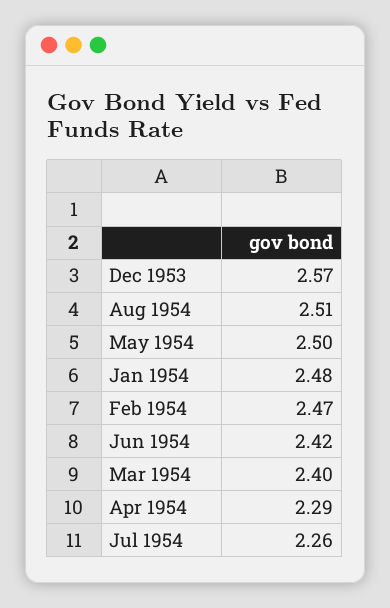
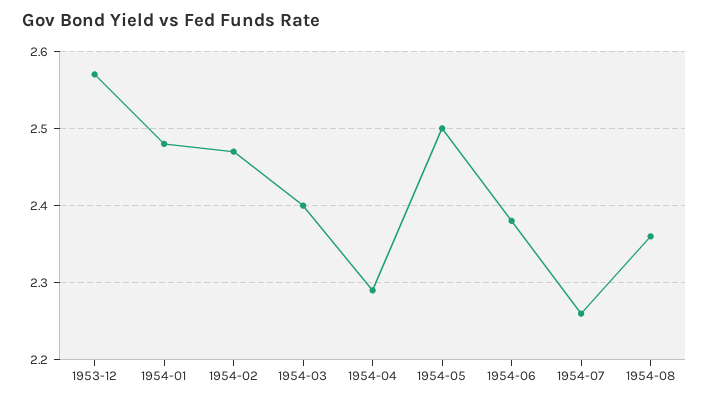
Aug 1954: 2.51 -> 2.36
Jun 1954: 2.42 -> 2.38

